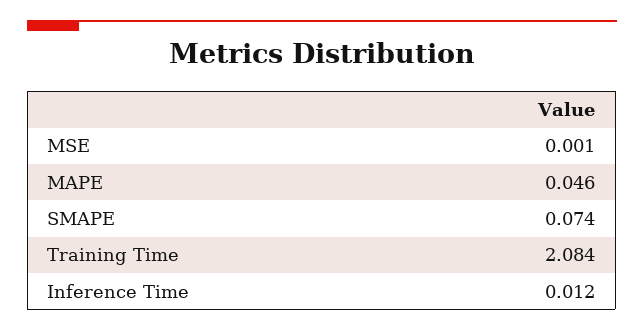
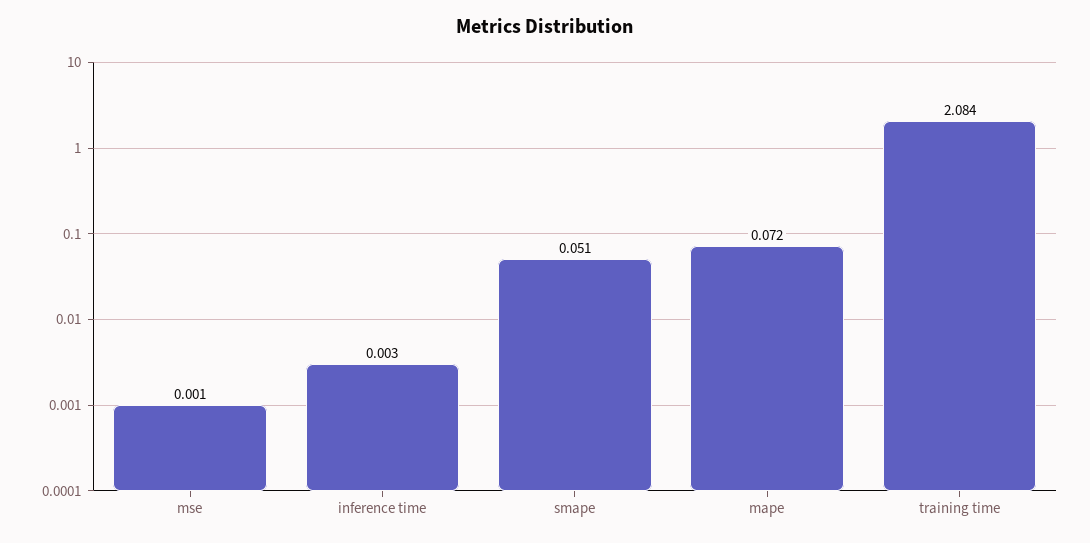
MAPE: 0.046 -> 0.072
SMAPE: 0.074 -> 0.051
Inference Time: 0.012 -> 0.003

